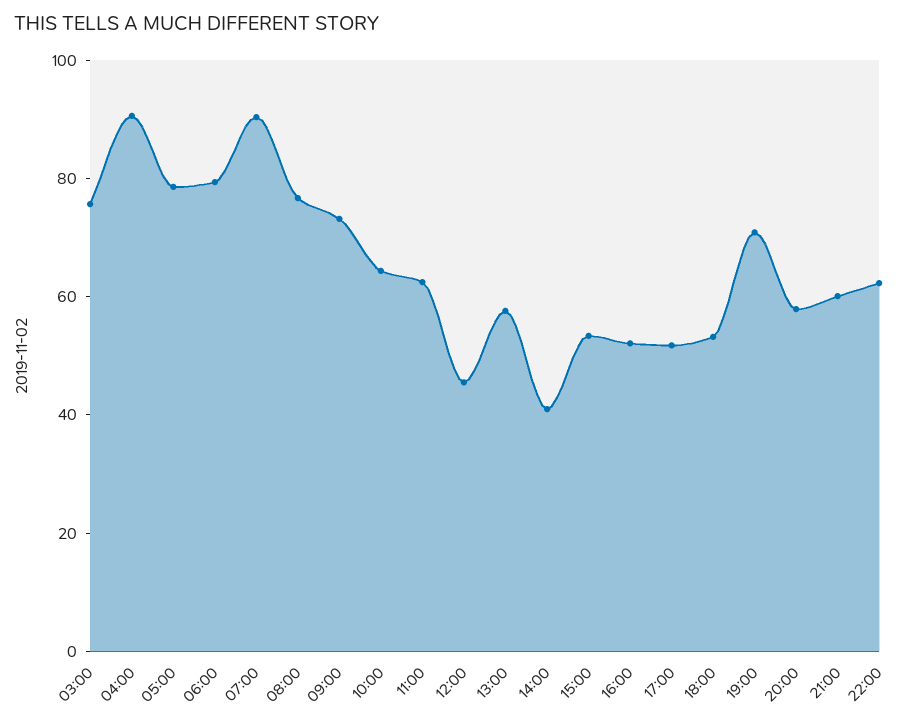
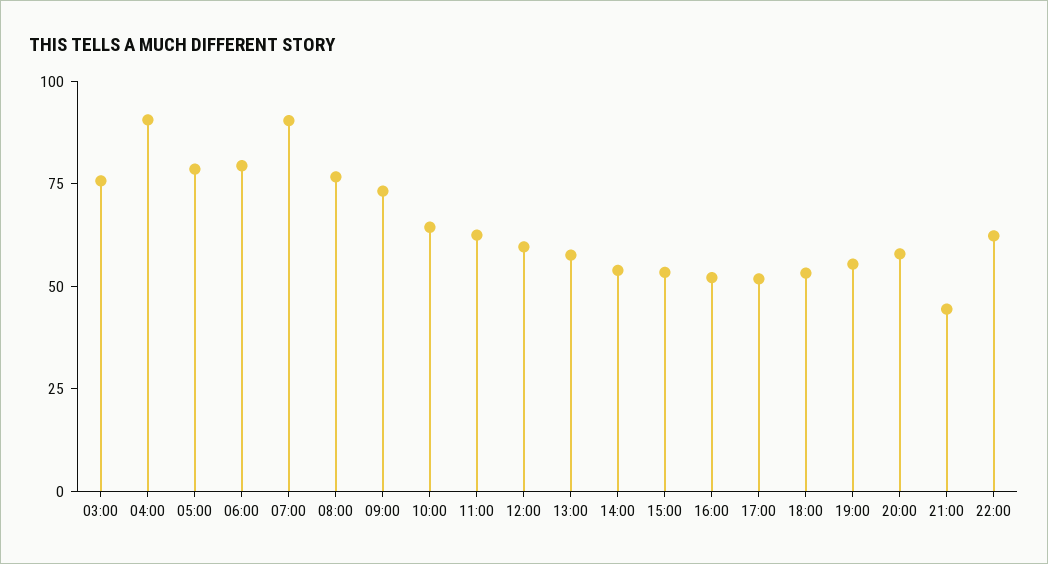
12:00: 45 -> 60
14:00: 40 -> 55
19:00: 70 -> 55
21:00: 60 -> 45

